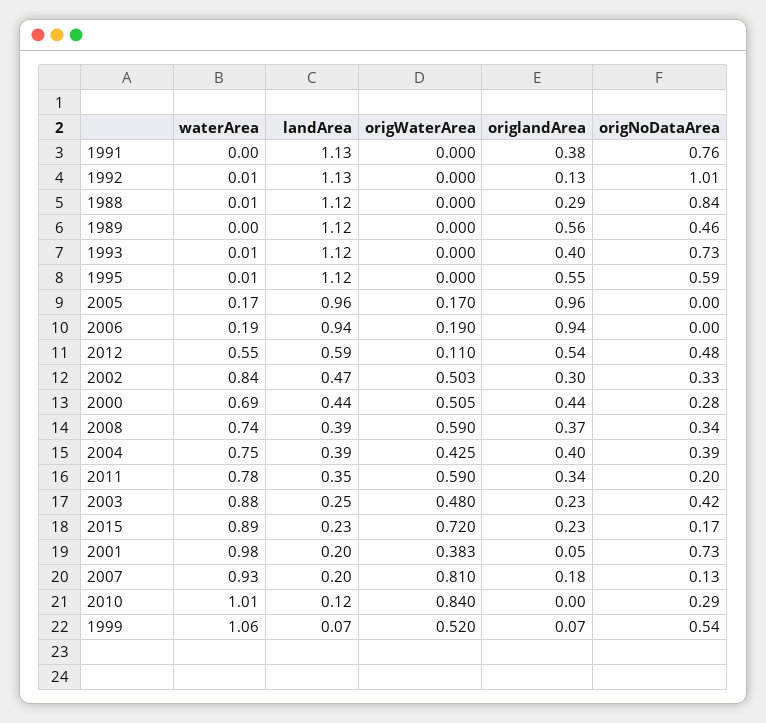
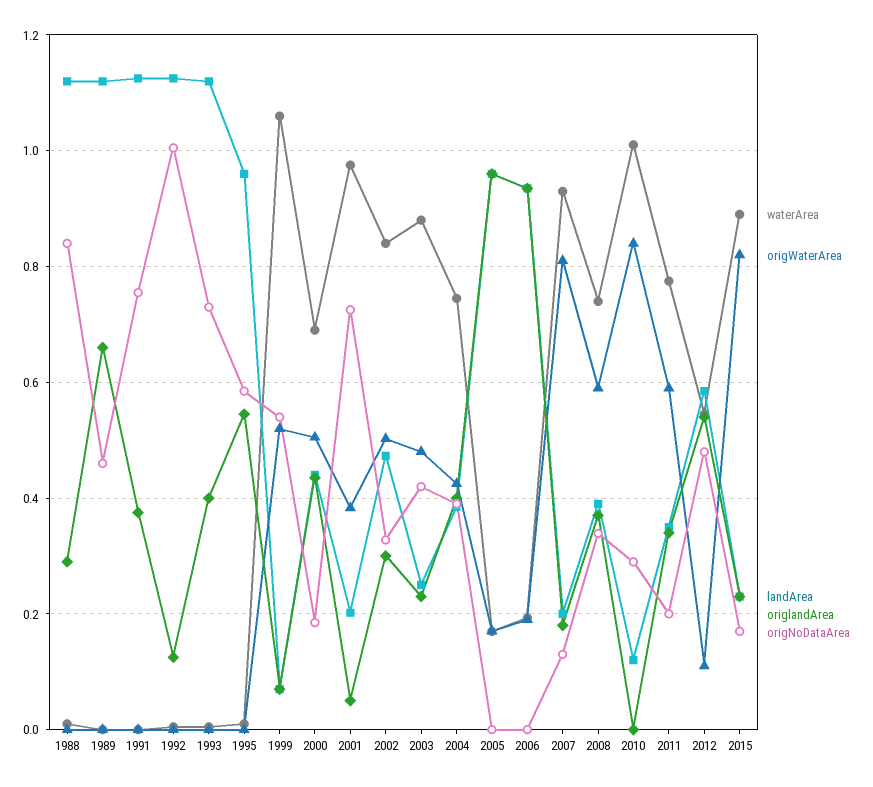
origlandArea, 1989: 0.56 -> 0.66
landArea, 1995: 1.12 -> 0.96
origNoDataArea, 2000: 0.28 -> 0.18
origWaterArea, 2015: 0.72 -> 0.82

